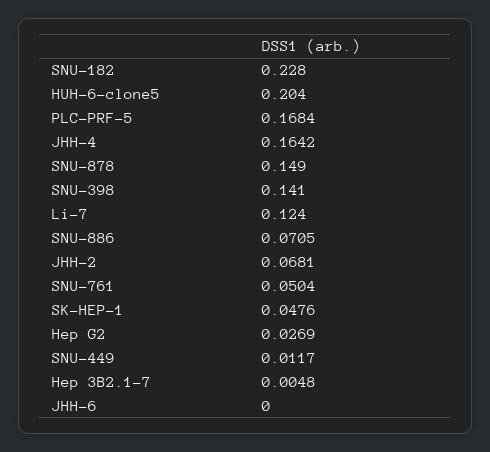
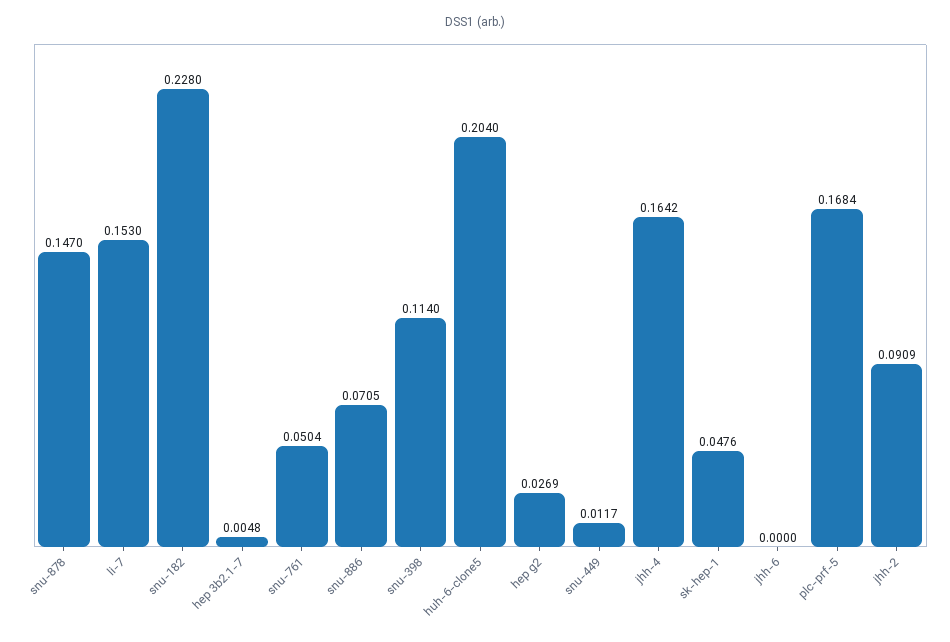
SNU-878: 0.149 -> 0.147
SNU-398: 0.141 -> 0.114
Li-7: 0.124 -> 0.153
JHH-2: 0.0681 -> 0.0909

